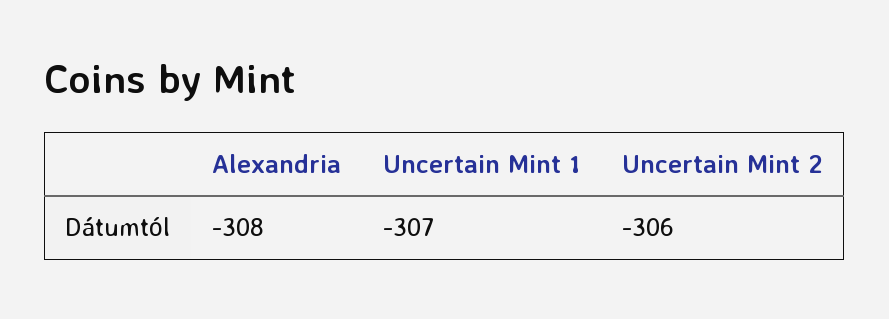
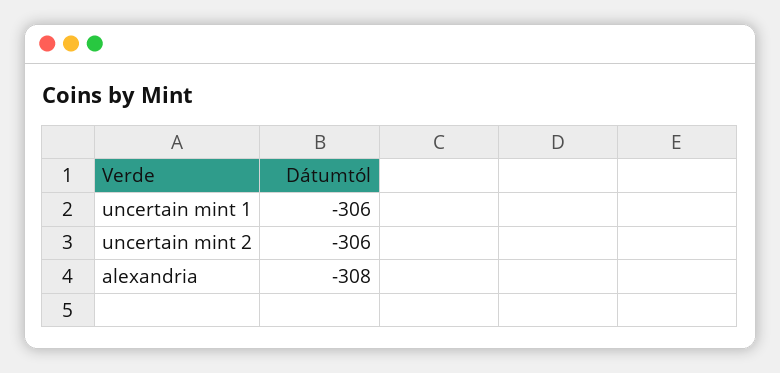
Uncertain Mint 1: -307 -> -306

